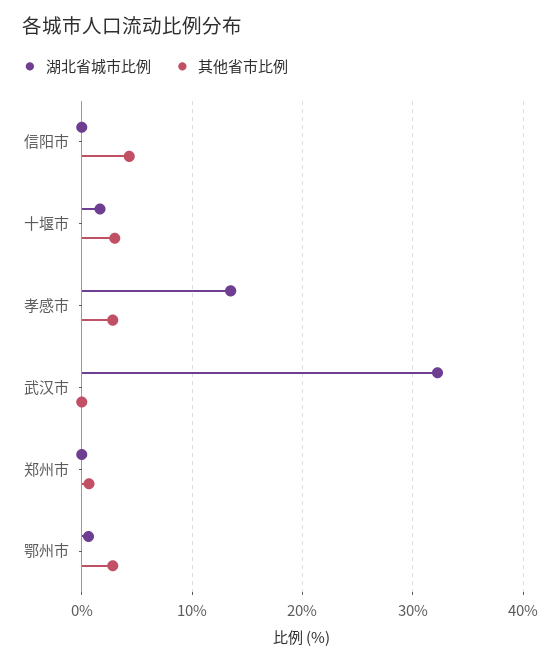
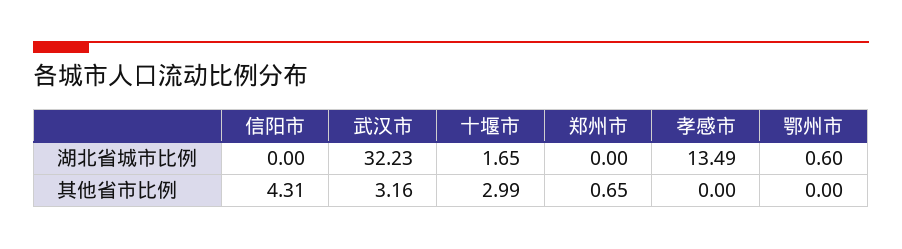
其他省市比例, 孝感市: 3 -> 0
其他省市比例, 武汉市: 0 -> 3.16
其他省市比例, 鄂州市: 3 -> 0

